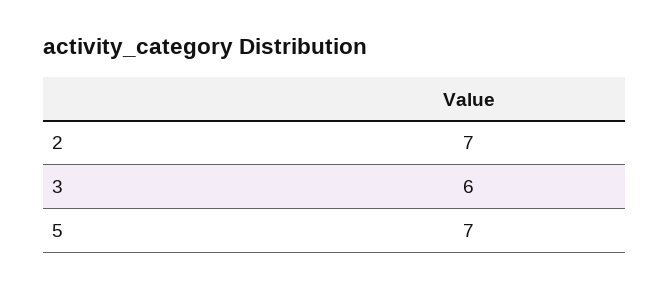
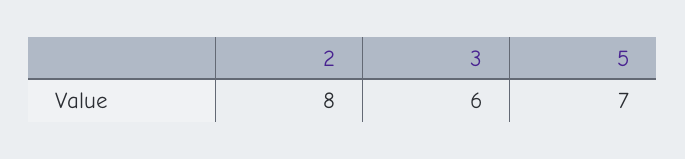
2: 7 -> 8

